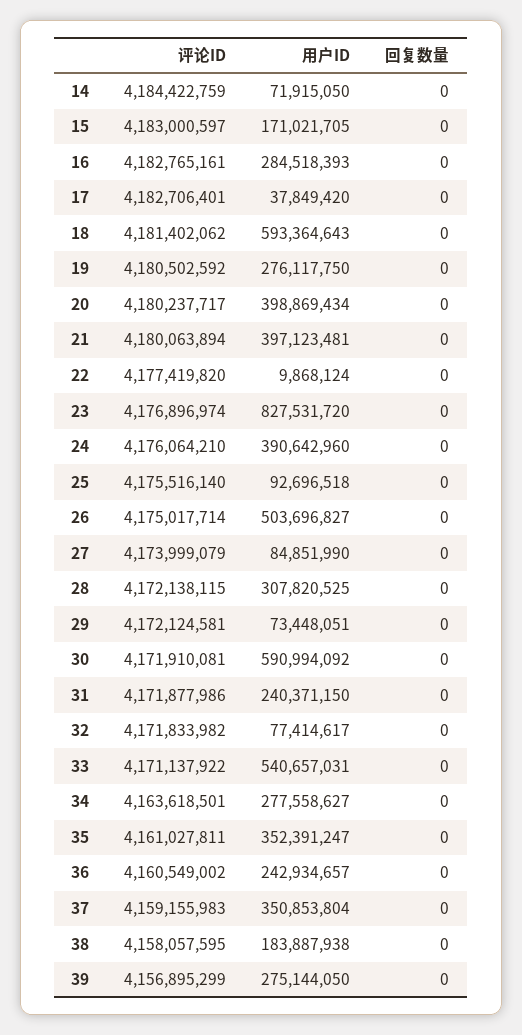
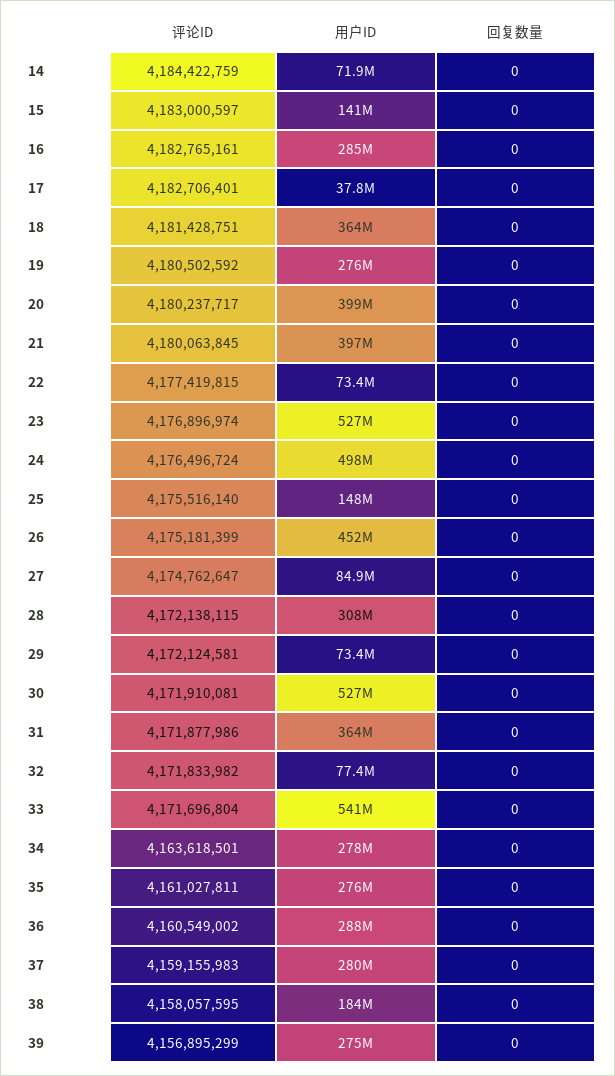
用户ID, 15: 171021705 -> 141000000
评论ID, 18: 4181402062 -> 4181428751
用户ID, 18: 593364643 -> 364000000
评论ID, 21: 4180063894 -> 4180063845
评论ID, 22: 4177419820 -> 4177419815
用户ID, 22: 9868124 -> 73400000
用户ID, 23: 827531720 -> 527000000
评论ID, 24: 4176064210 -> 4176496724
用户ID, 24: 390642960 -> 498000000
用户ID, 25: 92696518 -> 148000000
评论ID, 26: 4175017714 -> 4175181399
用户ID, 26: 503696827 -> 452000000
评论ID, 27: 4173999079 -> 4174762647
用户ID, 30: 590994092 -> 527000000
用户ID, 31: 240371150 -> 364000000
评论ID, 33: 4171137922 -> 4171696804
用户ID, 35: 352391247 -> 276000000
用户ID, 36: 242934657 -> 288000000
用户ID, 37: 350853804 -> 280000000

